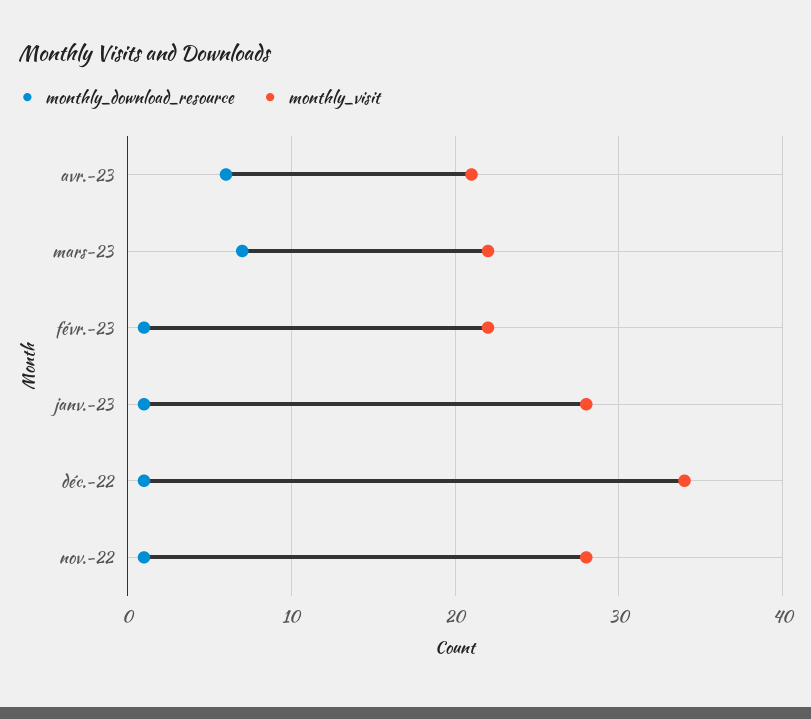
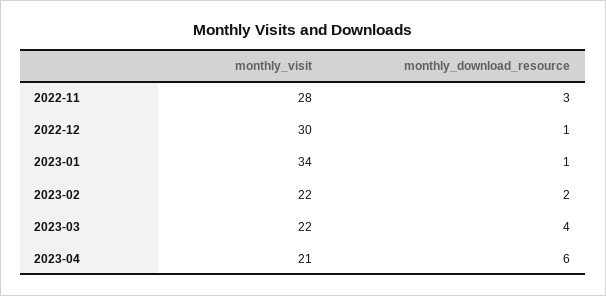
monthly_download_resource, mars-23: 7 -> 4
monthly_download_resource, févr.-23: 1 -> 2
monthly_visit, janv.-23: 28 -> 34
monthly_visit, déc.-22: 34 -> 30
monthly_download_resource, nov.-22: 1 -> 3

